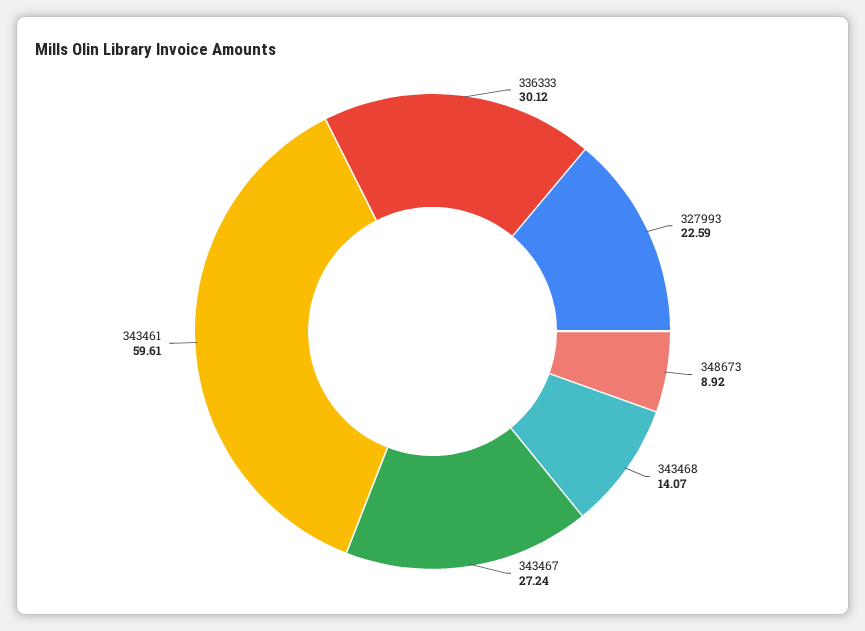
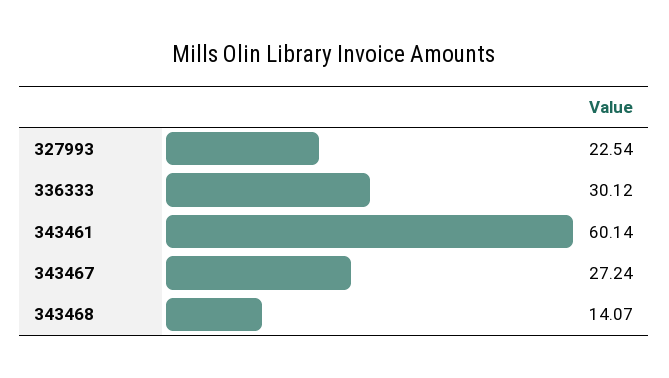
327993: 22.59 -> 22.54
348673: 8.92 -> none
343461: 59.61 -> 60.14

